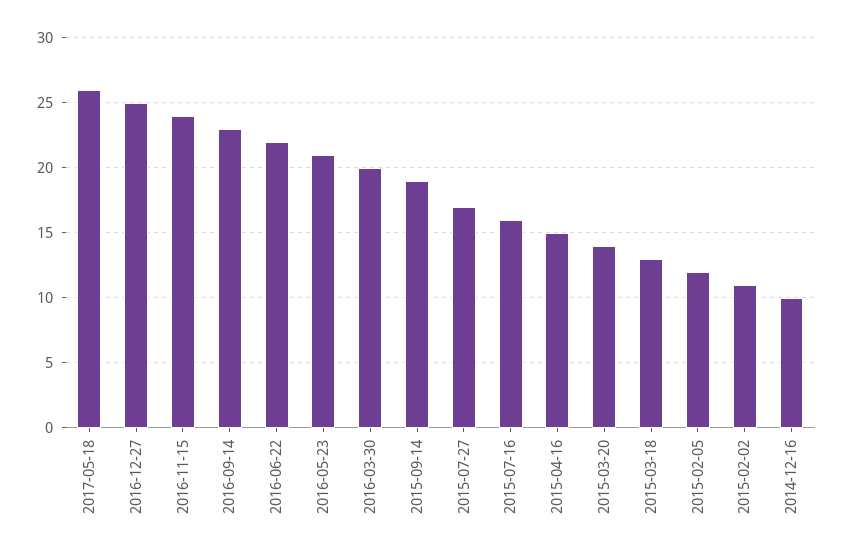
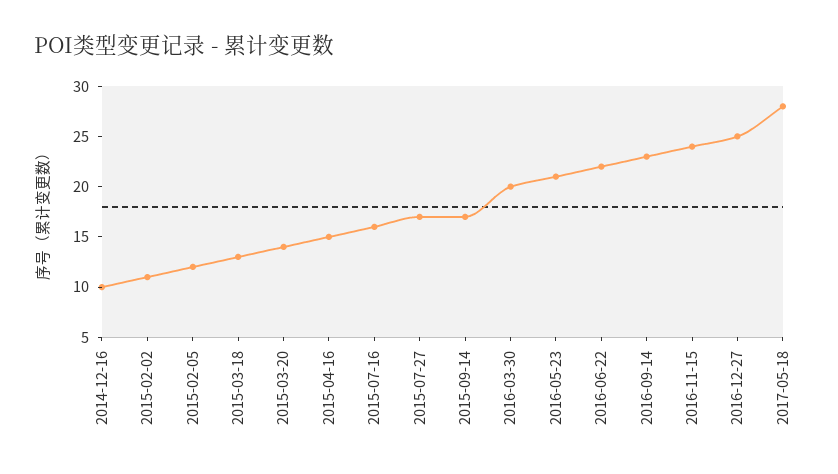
2017-05-18: 26 -> 28
2015-09-14: 19 -> 17

